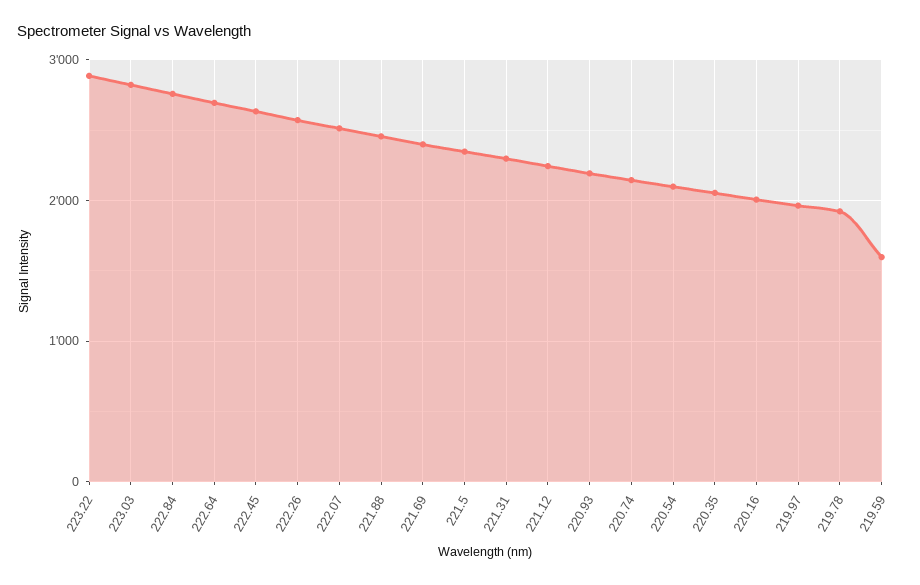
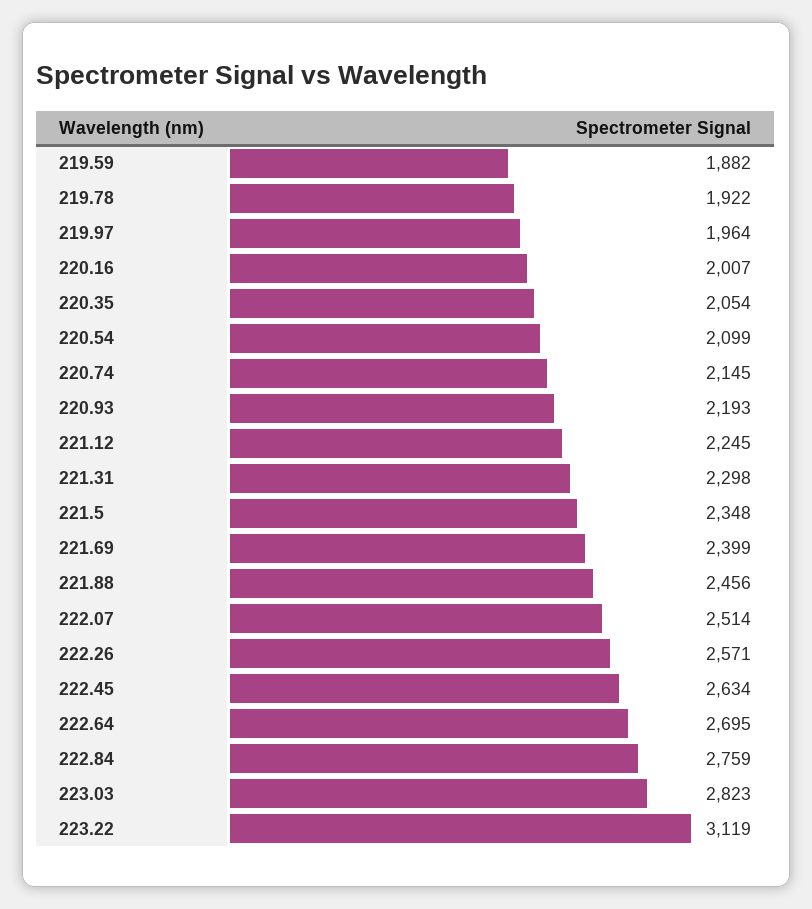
223.22: 2900 -> 3119
219.59: 1600 -> 1882

